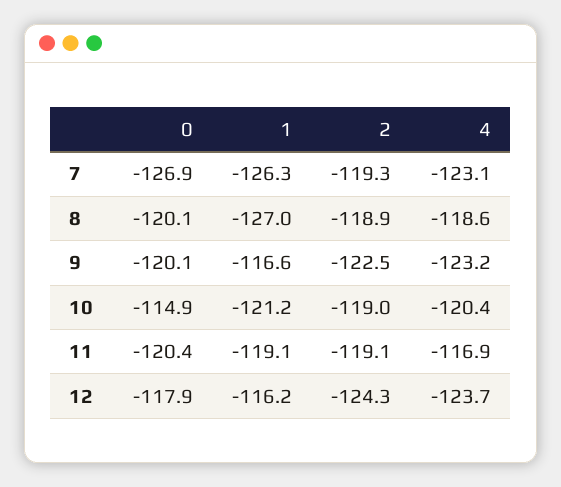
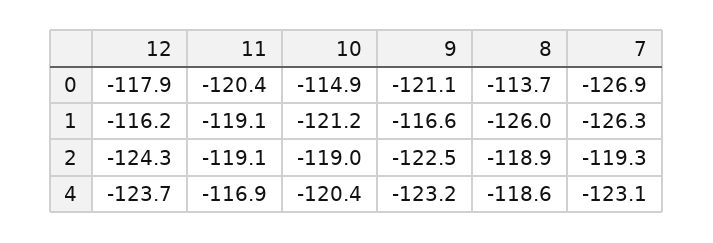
0, 8: -120.1 -> -113.7
1, 8: -127 -> -126
0, 9: -120.1 -> -121.1

